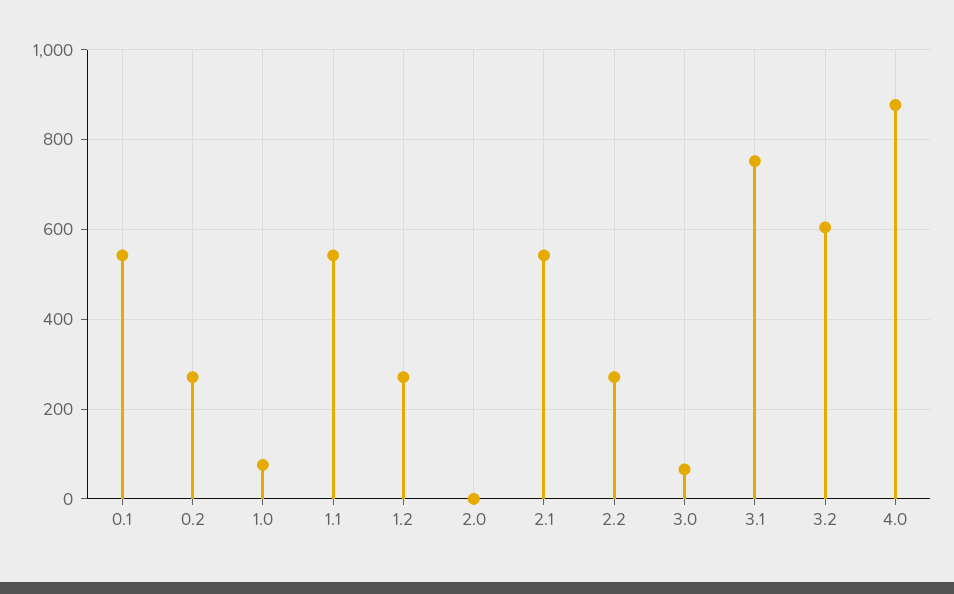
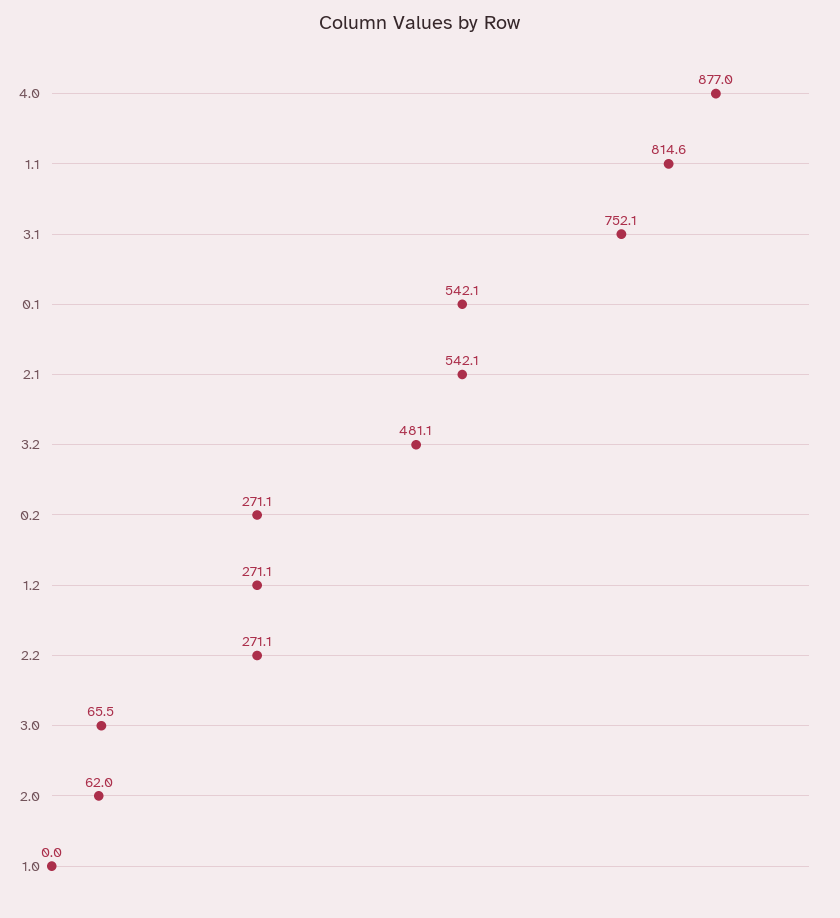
1.0: 80 -> 0
1.1: 540 -> 814.6
2.0: 0 -> 62
3.2: 600 -> 481.1

